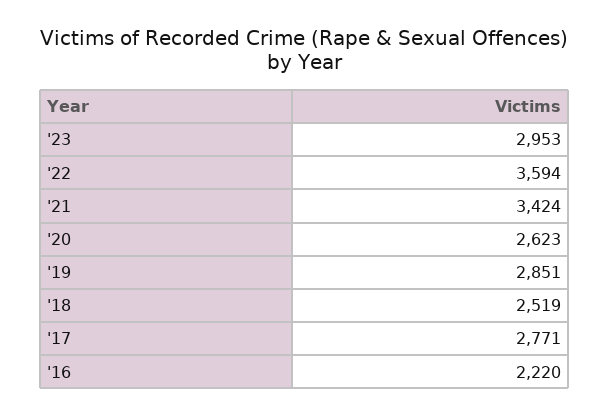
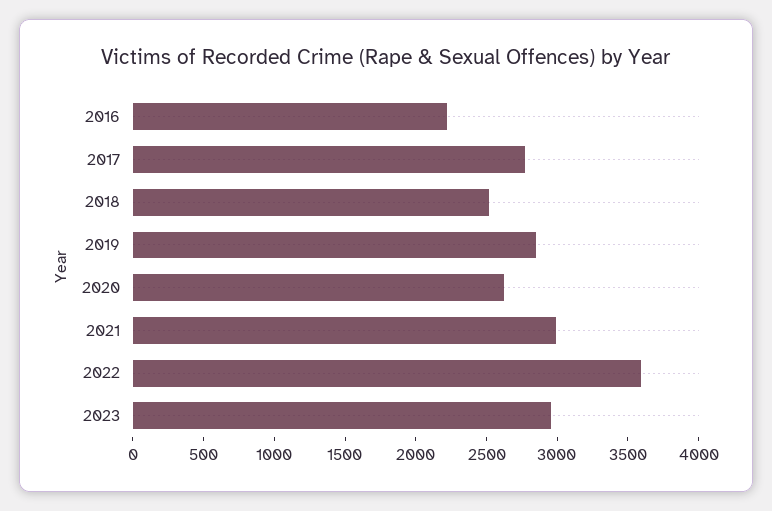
'21: 3424 -> 3000

